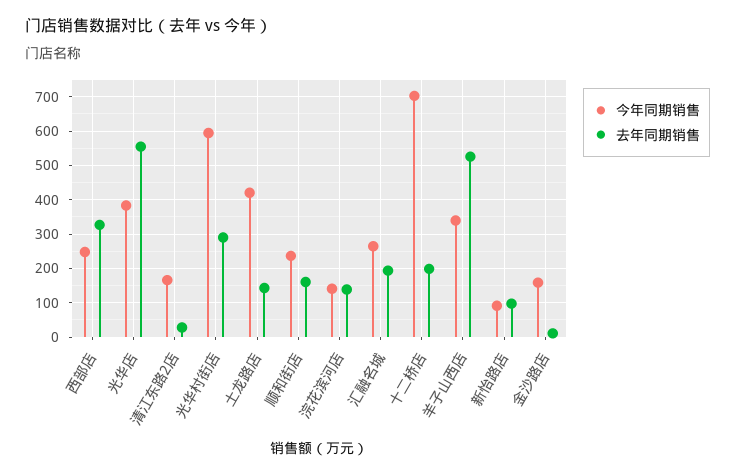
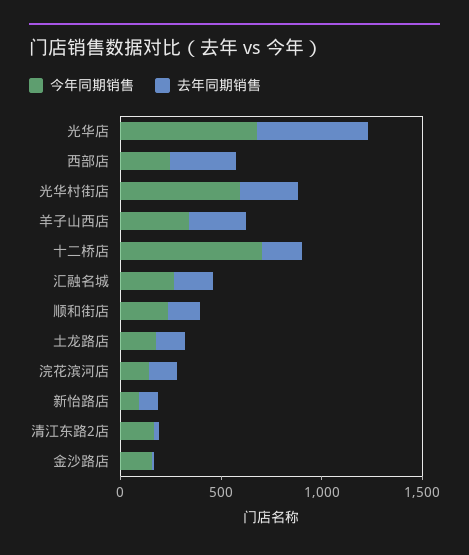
今年同期销售, 光华店: 380 -> 700
今年同期销售, 土龙路店: 420 -> 200
去年同期销售, 羊子山西店: 520 -> 300

